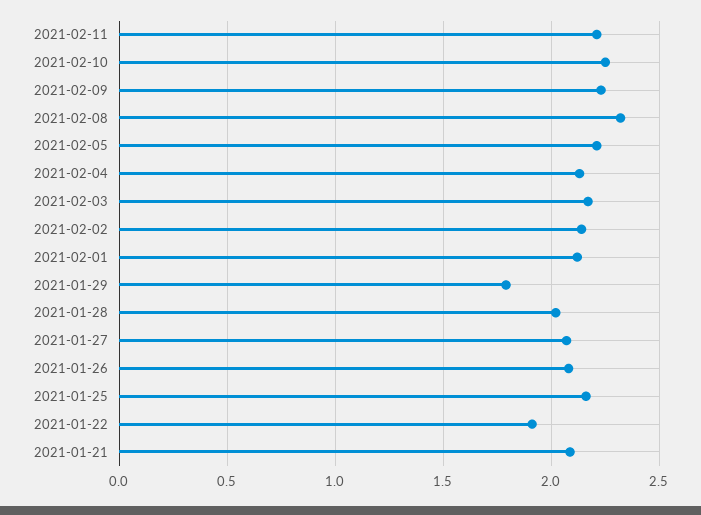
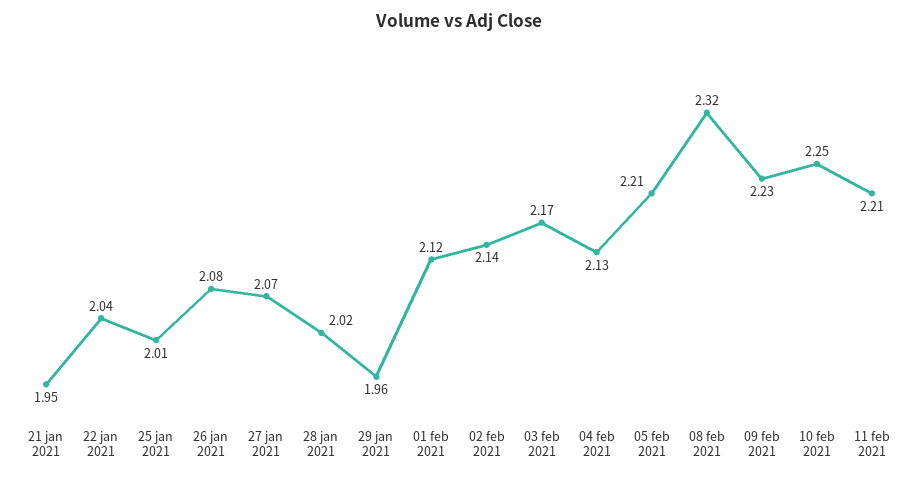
2021-01-29: 1.8 -> 1.96
2021-01-25: 2.15 -> 2.01
2021-01-22: 1.9 -> 2.04
2021-01-21: 2.1 -> 1.95

